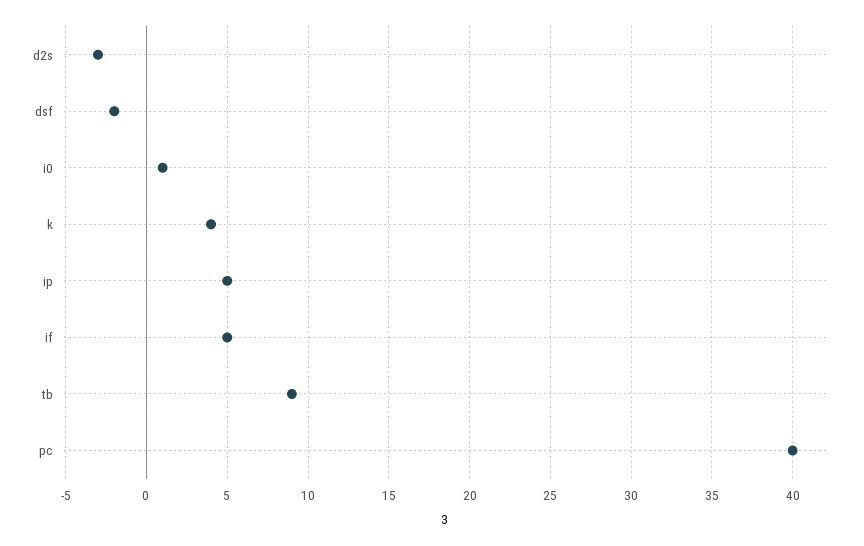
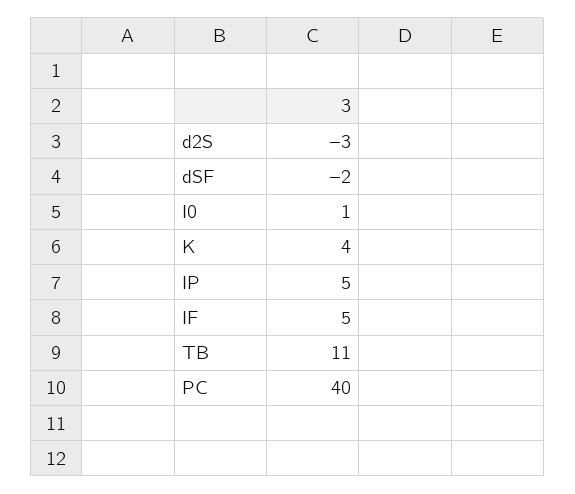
tb: 9 -> 11

